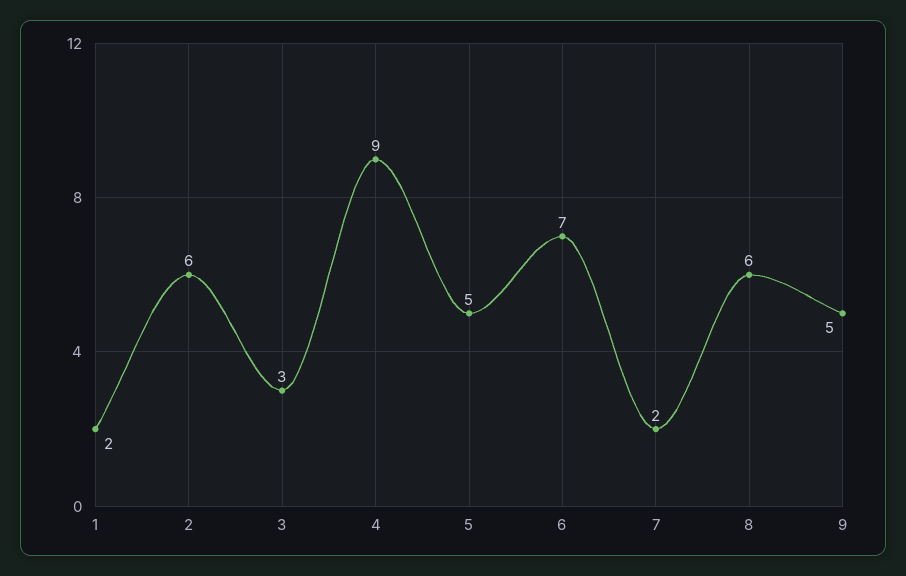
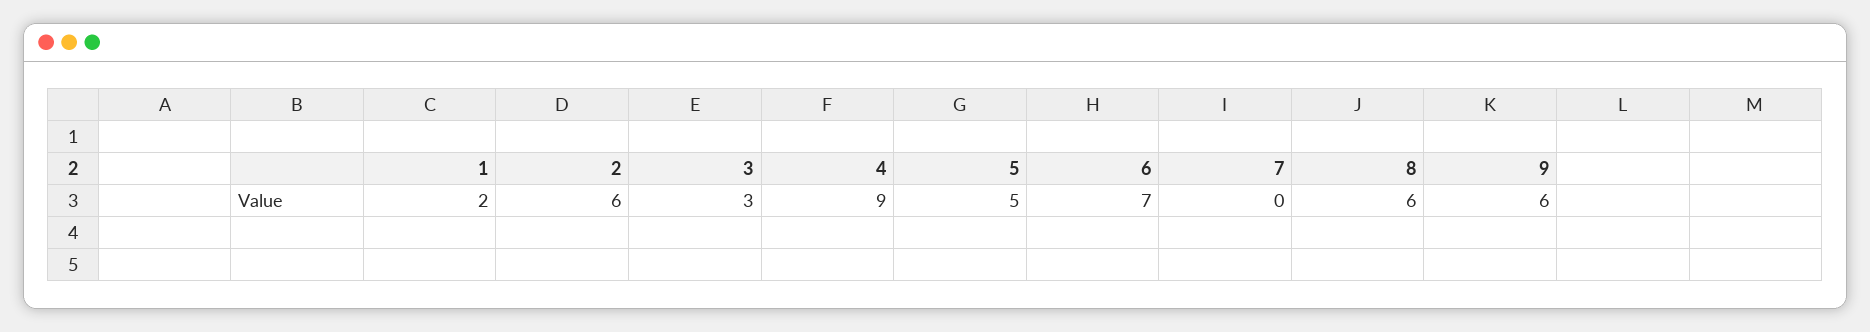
7: 2 -> 0
9: 5 -> 6

